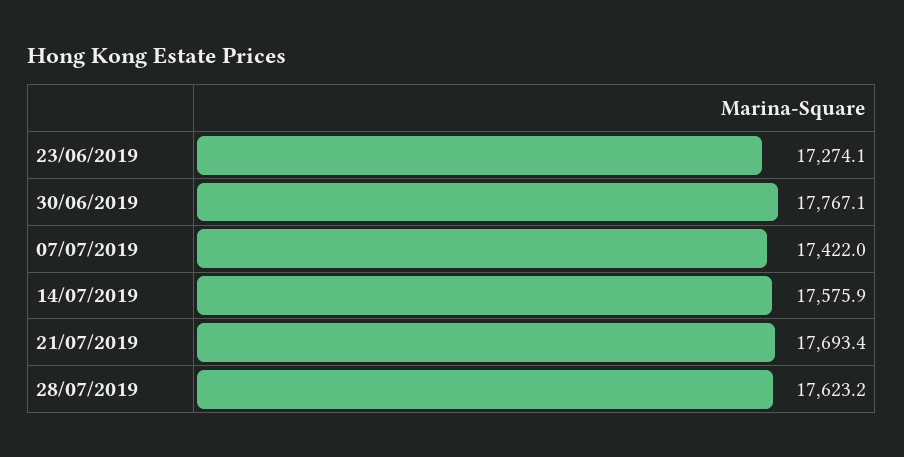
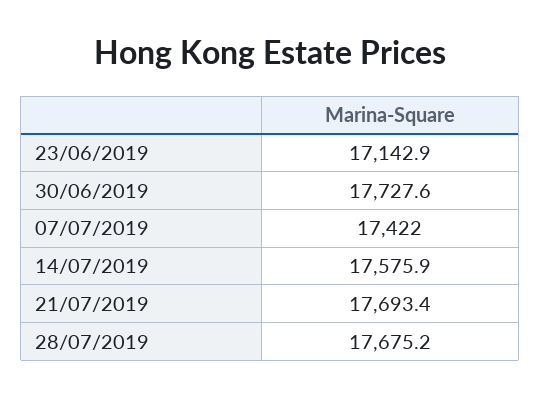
23/06/2019: 17274.1 -> 17142.9
30/06/2019: 17767.1 -> 17727.6
28/07/2019: 17623.2 -> 17675.2

